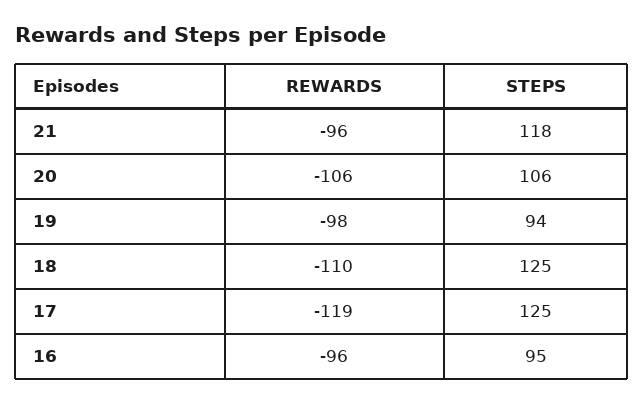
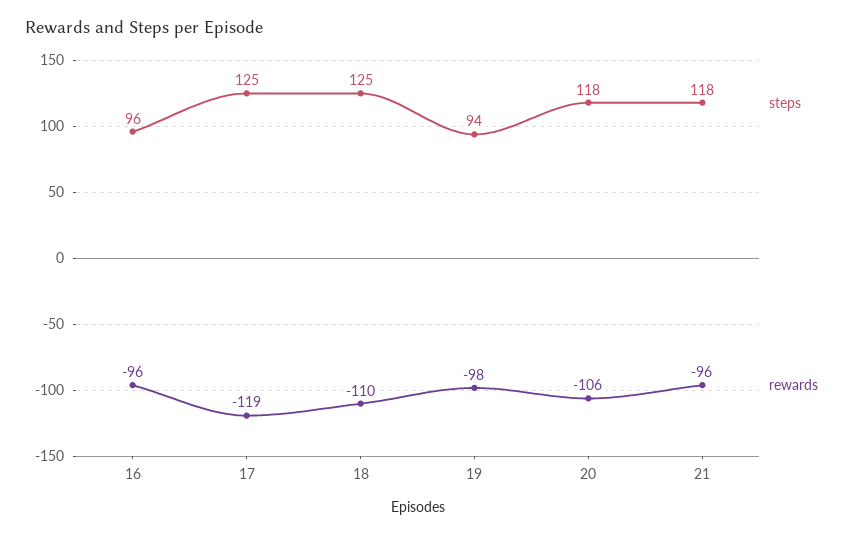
STEPS, 20: 106 -> 118
STEPS, 16: 95 -> 96

